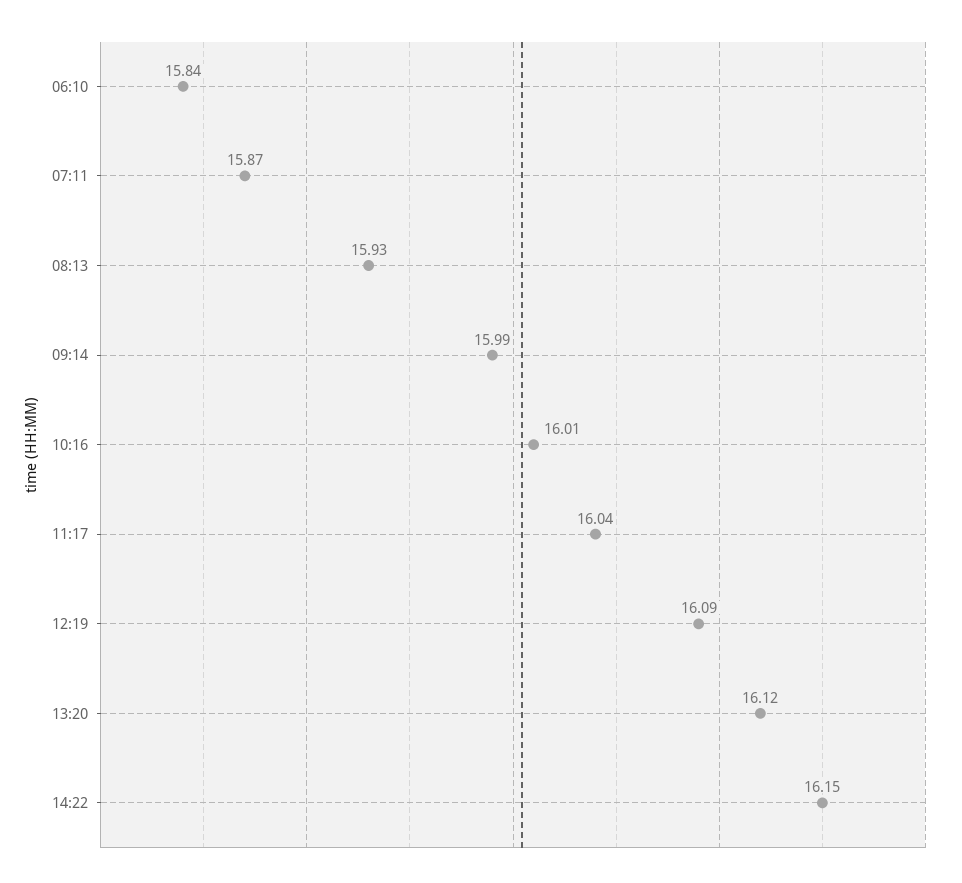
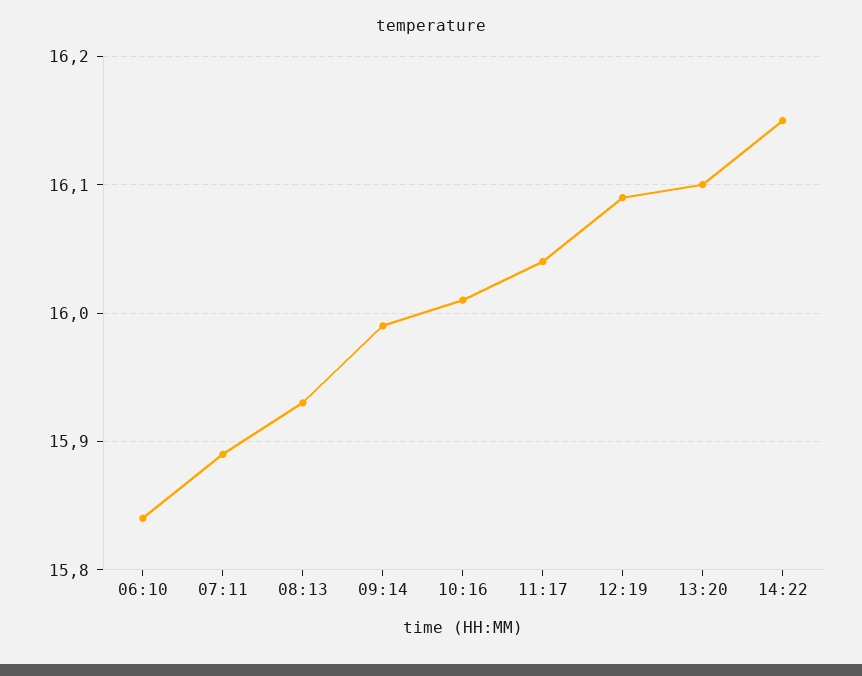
07:11: 15.87 -> 15.89
13:20: 16.12 -> 16.1

